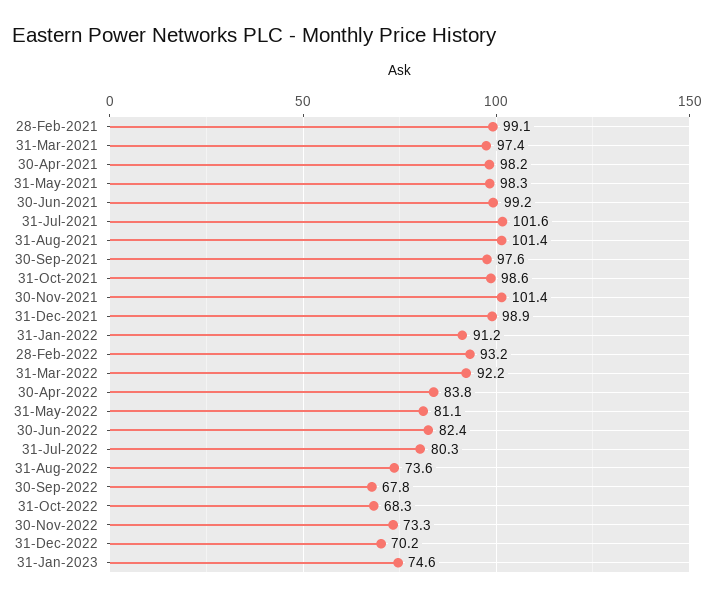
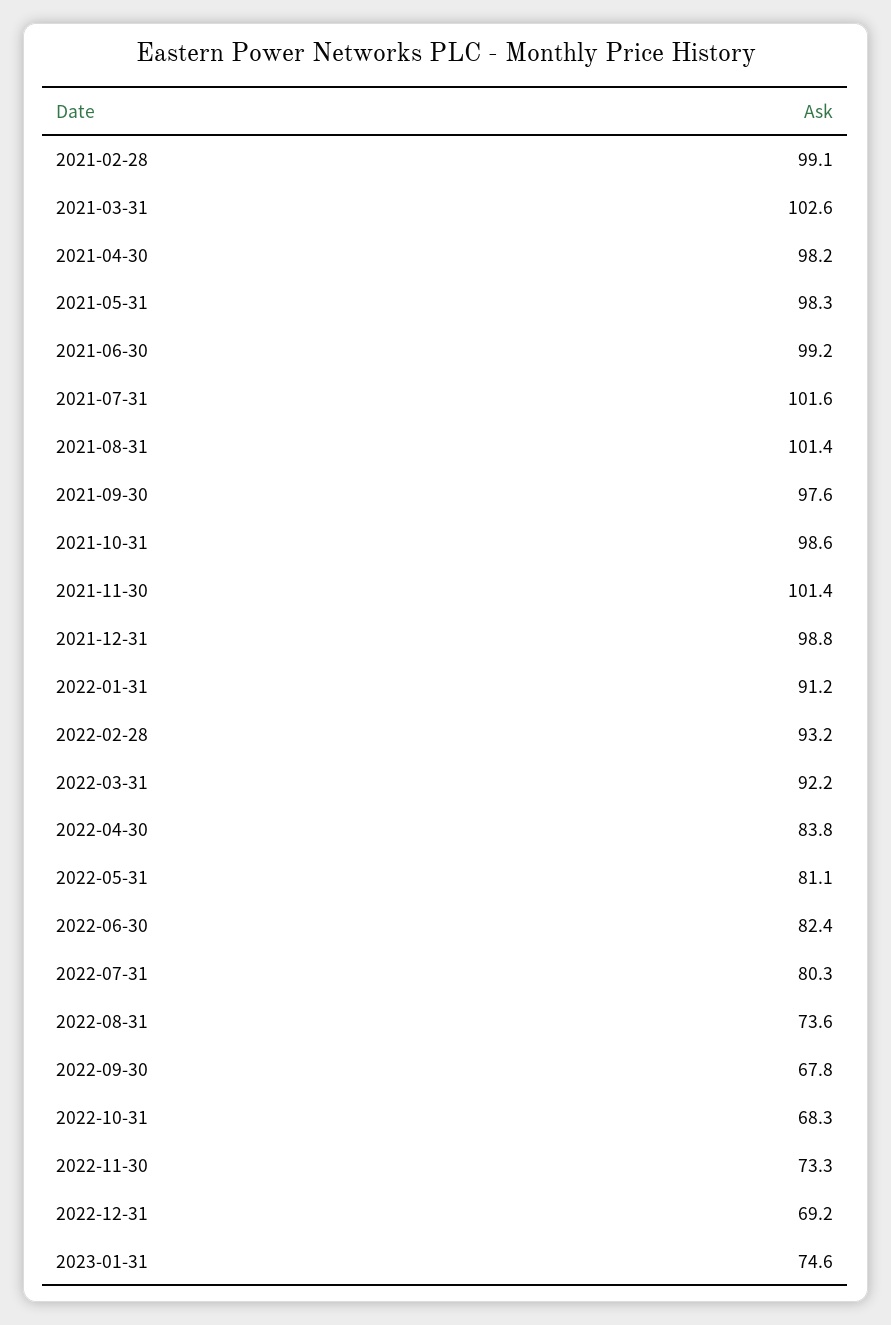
31-Mar-2021: 97.4 -> 102.6
31-Dec-2021: 98.9 -> 98.8
31-Dec-2022: 70.2 -> 69.2

